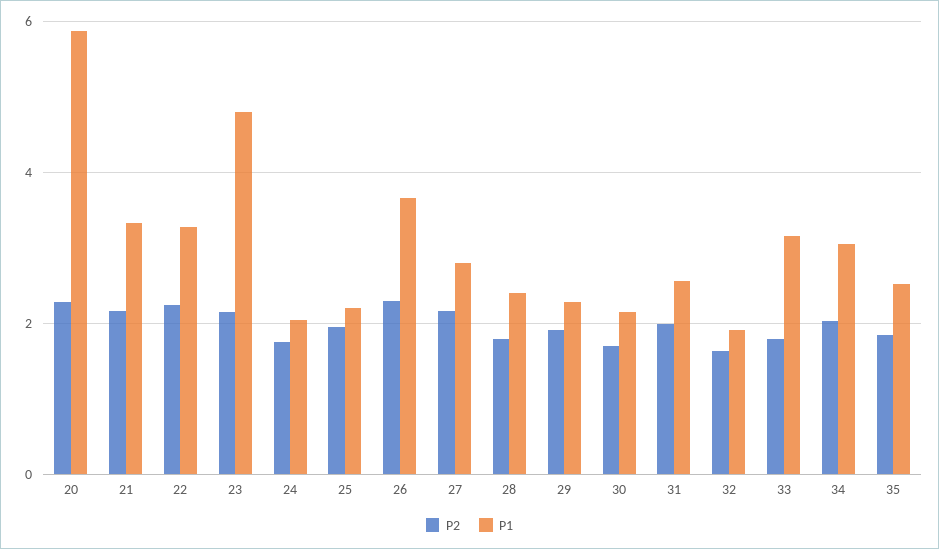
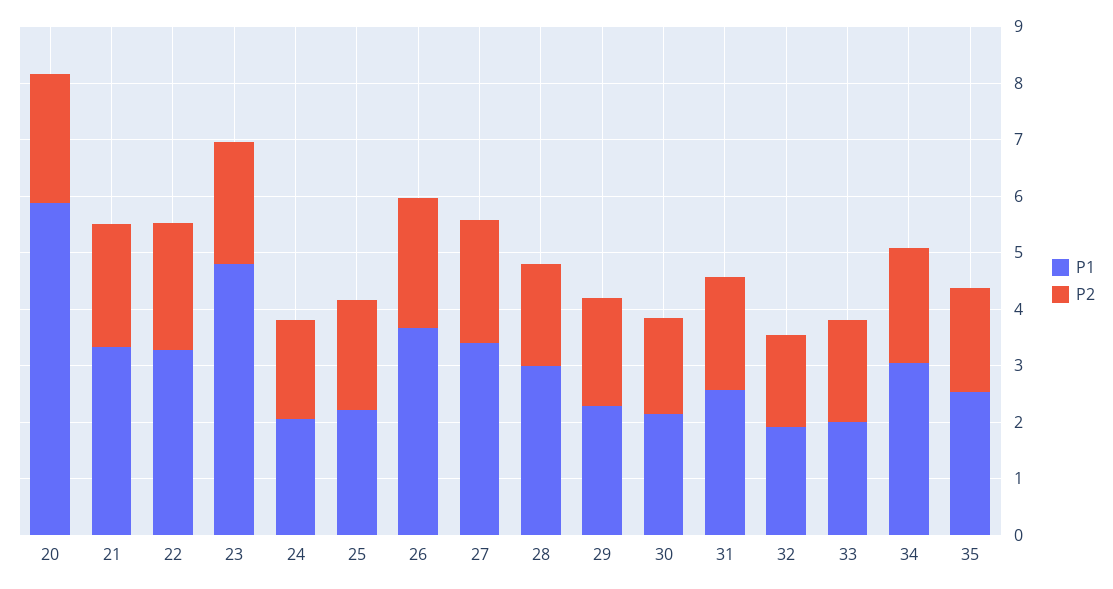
P1, 27: 2.8 -> 3.4
P1, 28: 2.4 -> 3
P1, 33: 3.2 -> 2

